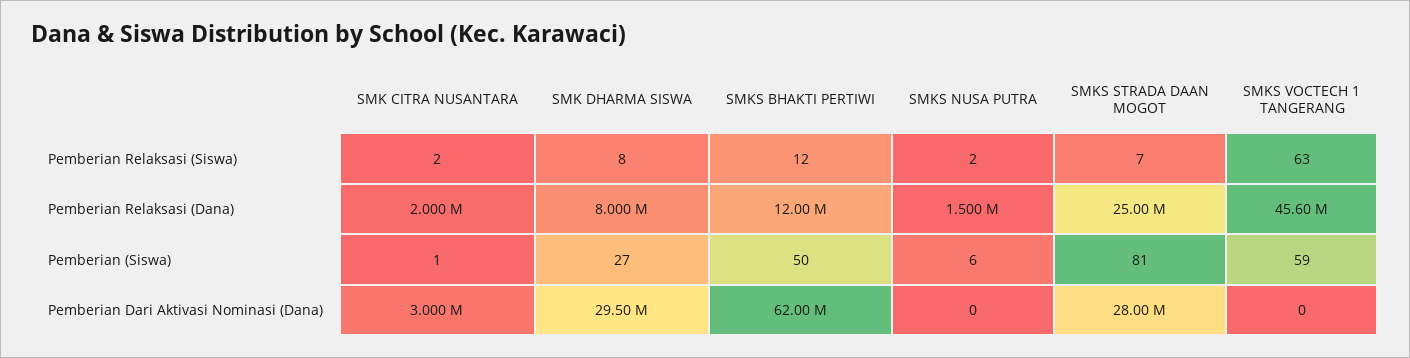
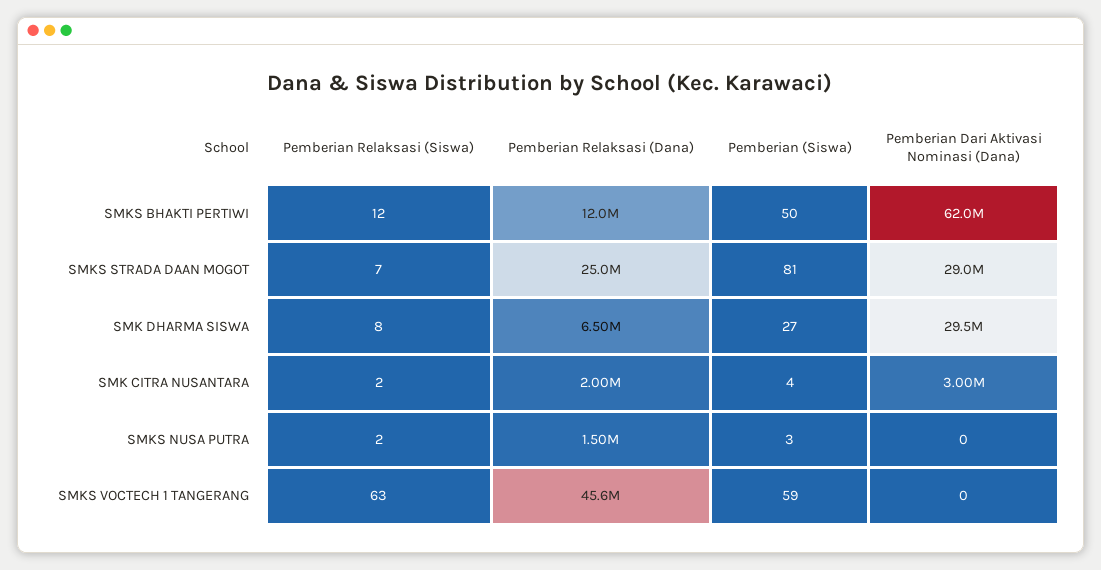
SMK DHARMA SISWA, Pemberian Relaksasi (Dana): 8000000 -> 6500000
SMK CITRA NUSANTARA, Pemberian (Siswa): 1 -> 4
SMKS NUSA PUTRA, Pemberian (Siswa): 6 -> 3
SMKS STRADA DAAN MOGOT, Pemberian Dari Aktivasi Nominasi (Dana): 28000000 -> 29000000

